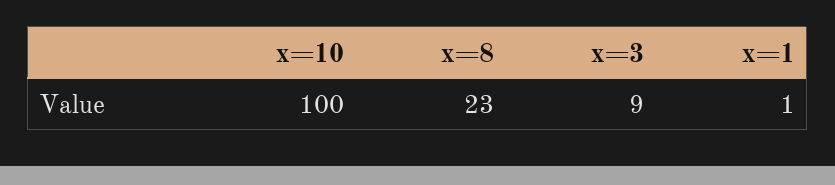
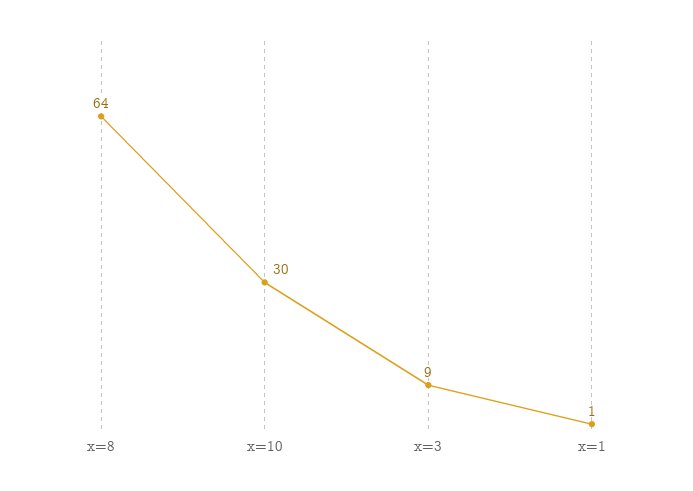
x=10: 100 -> 30
x=8: 23 -> 64

